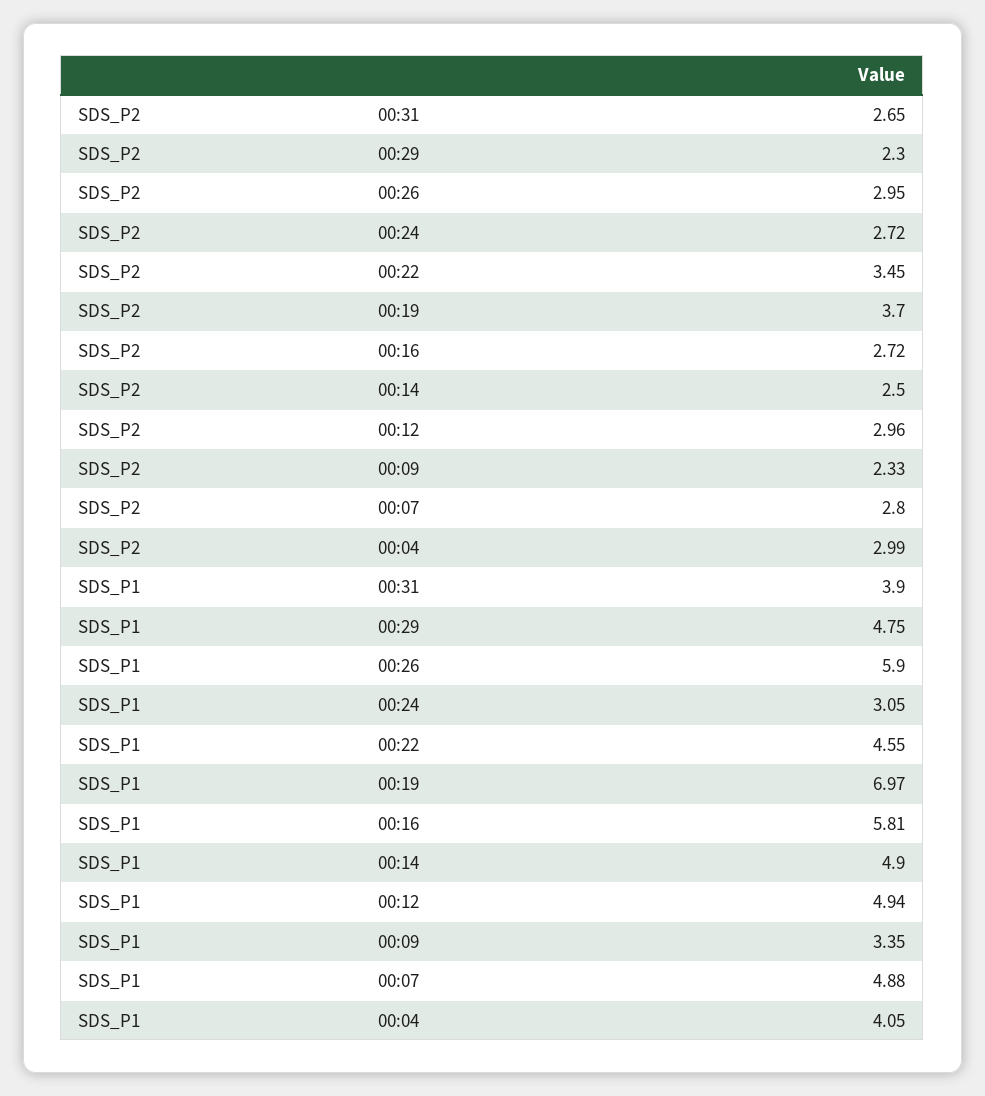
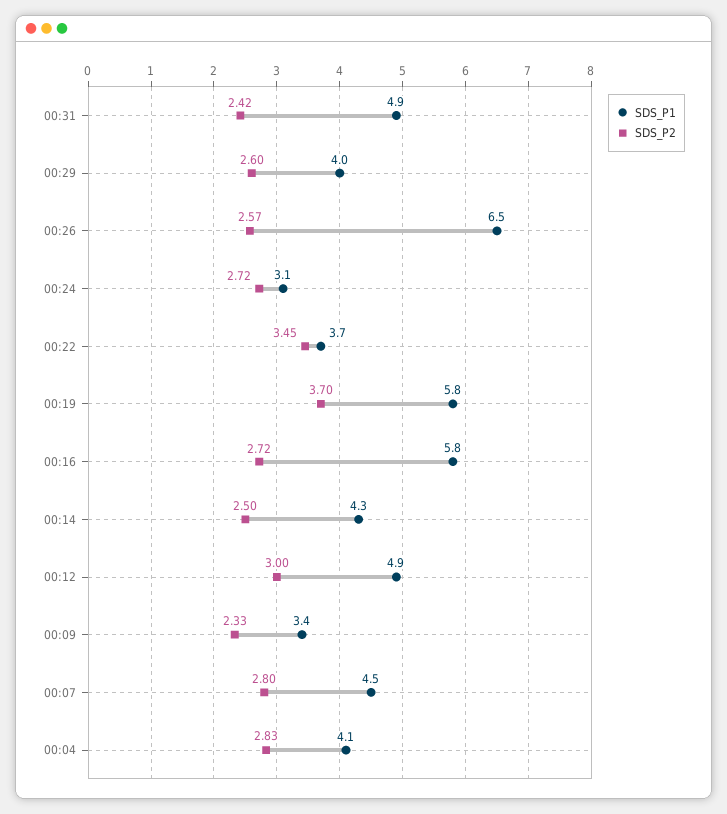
SDS_P2, 00:31: 2.65 -> 2.42
SDS_P2, 00:29: 2.3 -> 2.6
SDS_P2, 00:26: 2.95 -> 2.57
SDS_P2, 00:12: 2.96 -> 3
SDS_P2, 00:04: 2.99 -> 2.83
SDS_P1, 00:31: 3.9 -> 4.9
SDS_P1, 00:29: 4.75 -> 4
SDS_P1, 00:26: 5.9 -> 6.5
SDS_P1, 00:22: 4.55 -> 3.7
SDS_P1, 00:19: 6.97 -> 5.8
SDS_P1, 00:14: 4.9 -> 4.3
SDS_P1, 00:07: 4.88 -> 4.5

